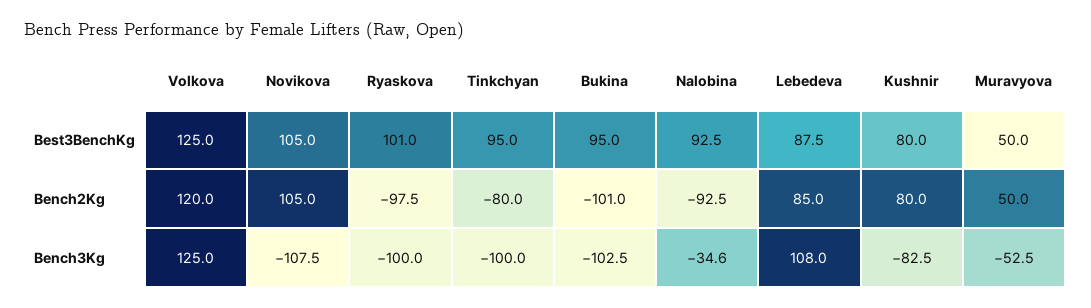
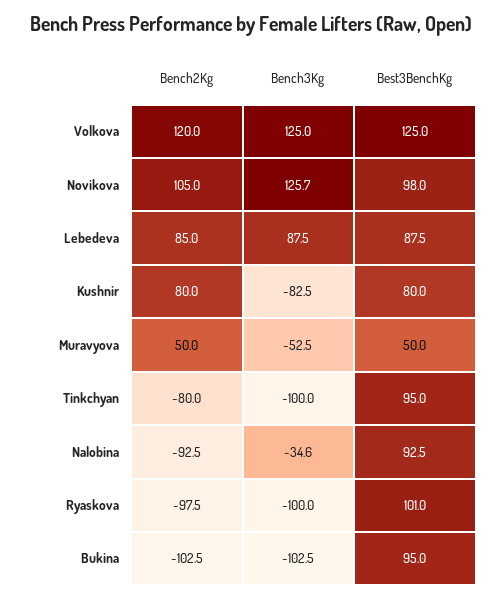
Novikova, Best3BenchKg: 105 -> 98
Bukina, Bench2Kg: -101 -> -102.5
Novikova, Bench3Kg: -107.5 -> 125.7
Lebedeva, Bench3Kg: 108 -> 87.5

